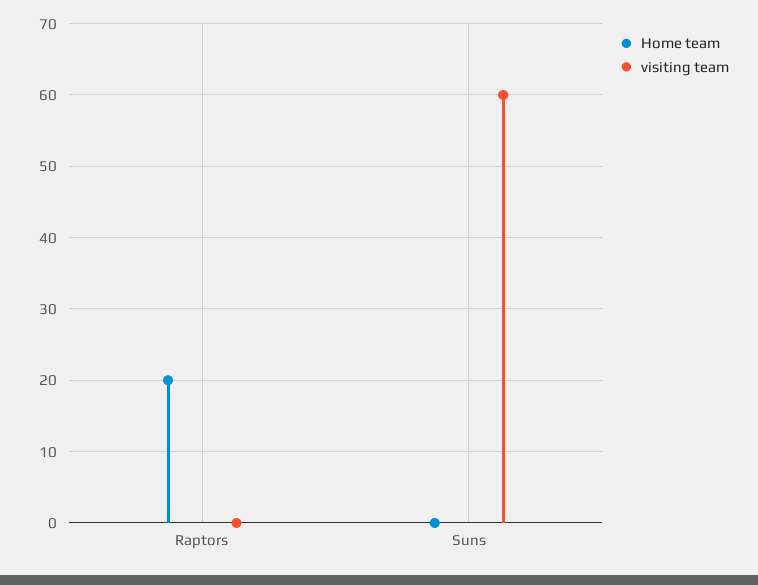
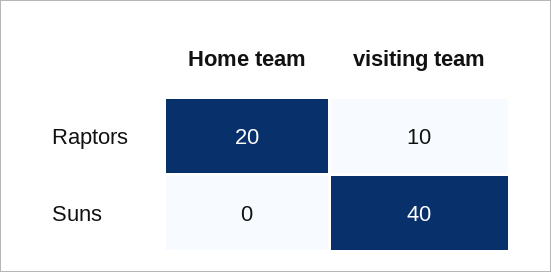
visiting team, Raptors: 0 -> 10
visiting team, Suns: 60 -> 40

